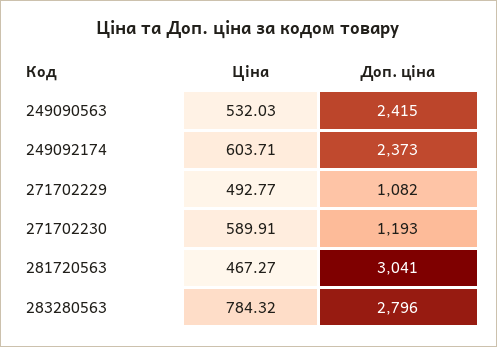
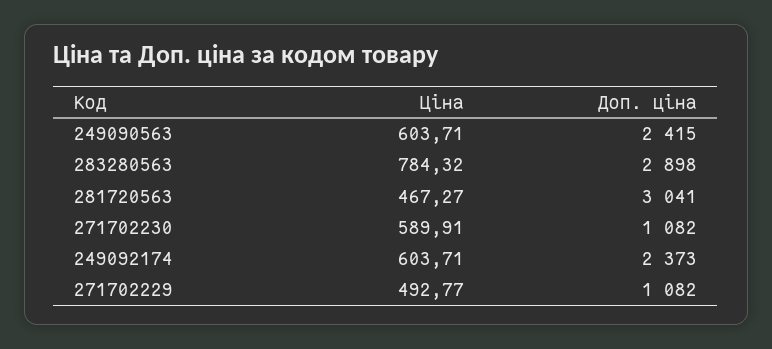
Ціна, 249090563: 532.03 -> 603.71
Доп. ціна, 271702230: 1193 -> 1082
Доп. ціна, 283280563: 2796 -> 2898

